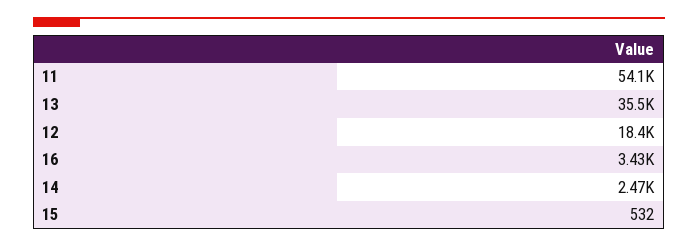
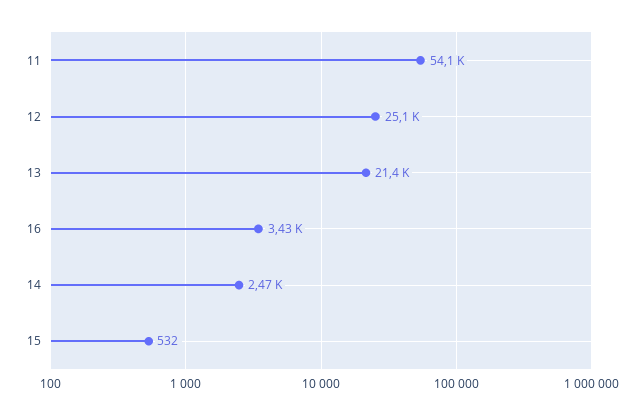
13: 35500 -> 21400
12: 18400 -> 25100

